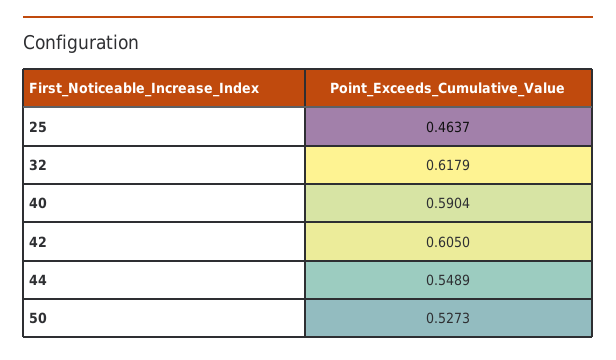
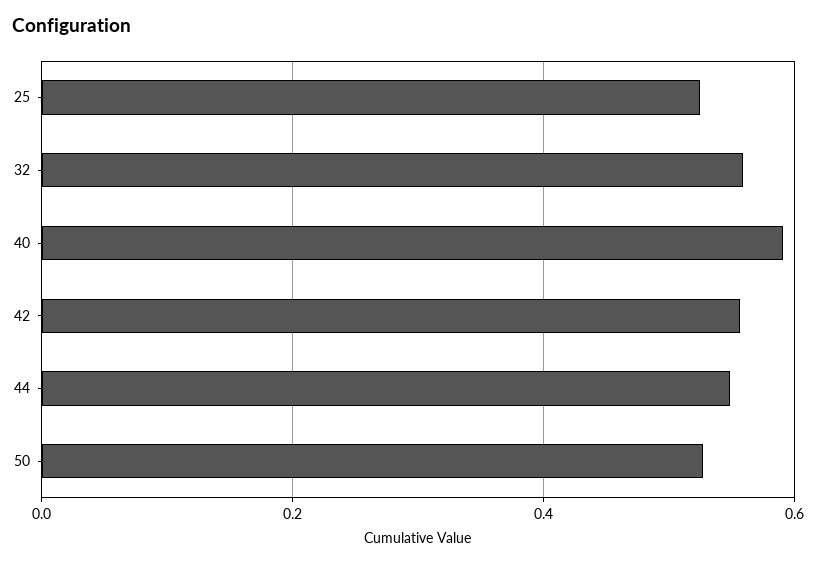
25: 0.4637 -> 0.52
32: 0.6179 -> 0.56
42: 0.605 -> 0.56

